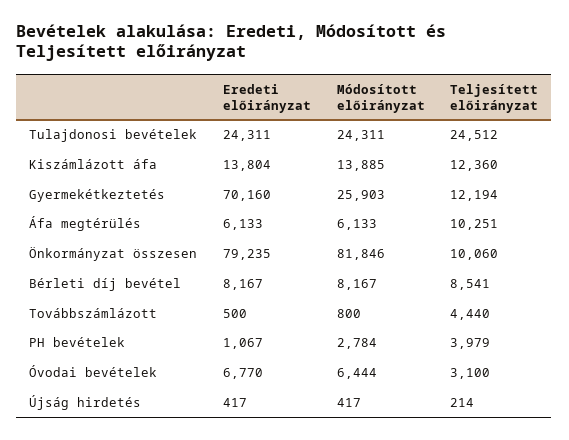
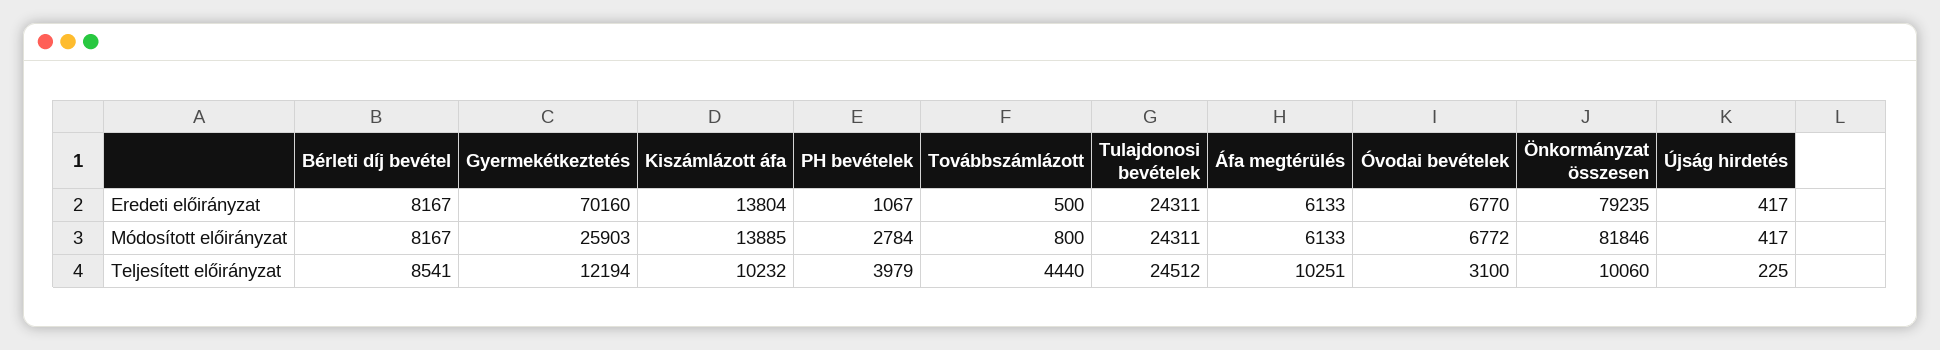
Teljesített előirányzat, Kiszámlázott áfa: 12360 -> 10232
Módosított előirányzat, Óvodai bevételek: 6444 -> 6772
Teljesített előirányzat, Újság hirdetés: 214 -> 225

